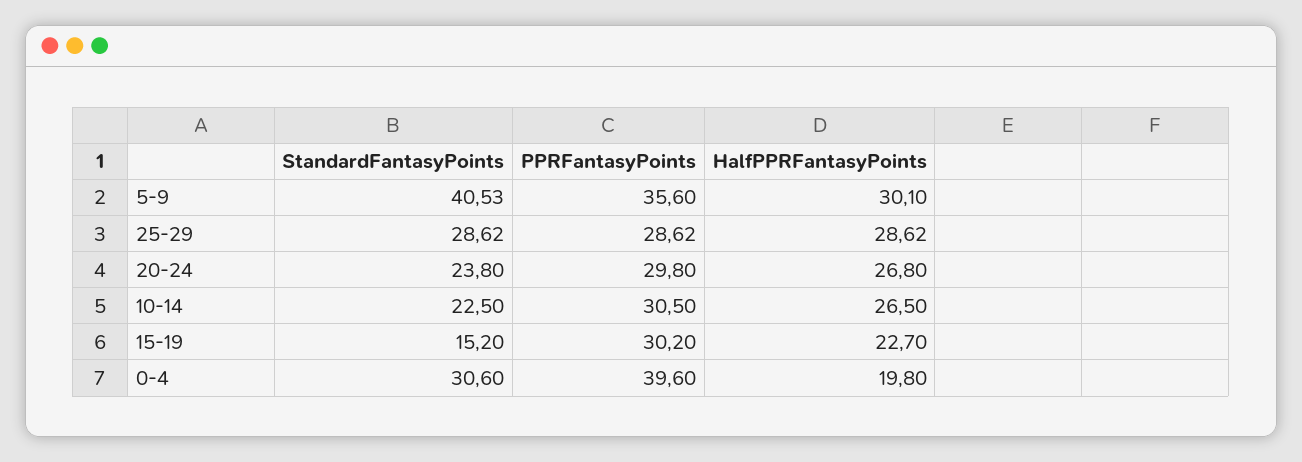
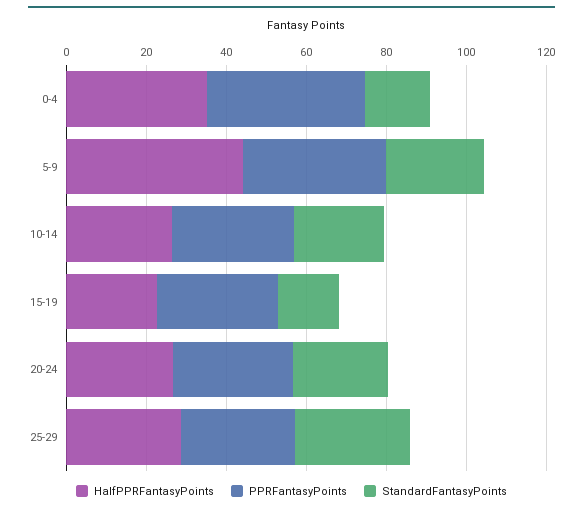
StandardFantasyPoints, 5-9: 40.53 -> 25
HalfPPRFantasyPoints, 5-9: 30.1 -> 45
StandardFantasyPoints, 0-4: 30.6 -> 15
HalfPPRFantasyPoints, 0-4: 19.8 -> 35

